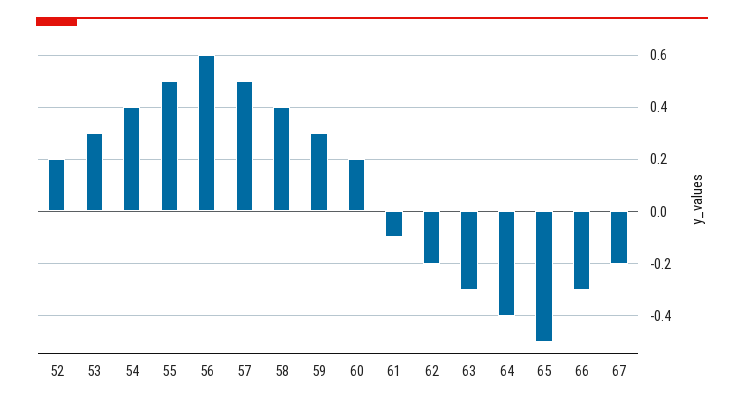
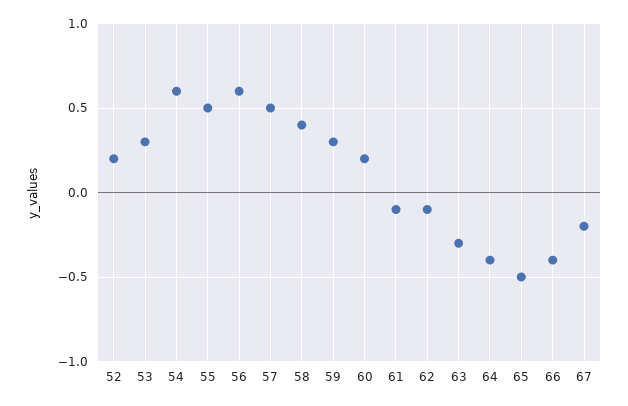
54: 0.4 -> 0.6
62: -0.2 -> -0.1
66: -0.3 -> -0.4

